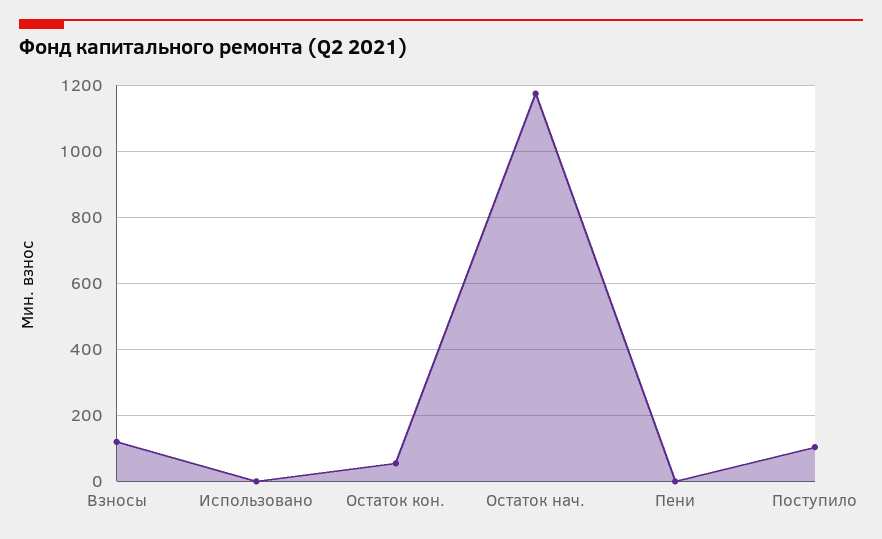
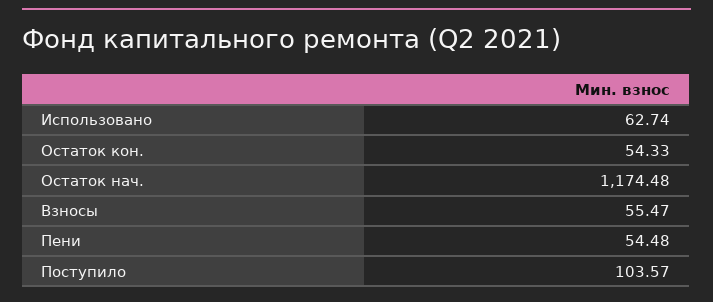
Взносы: 120 -> 55.47
Использовано: 0 -> 62.74
Пени: 0 -> 54.48

